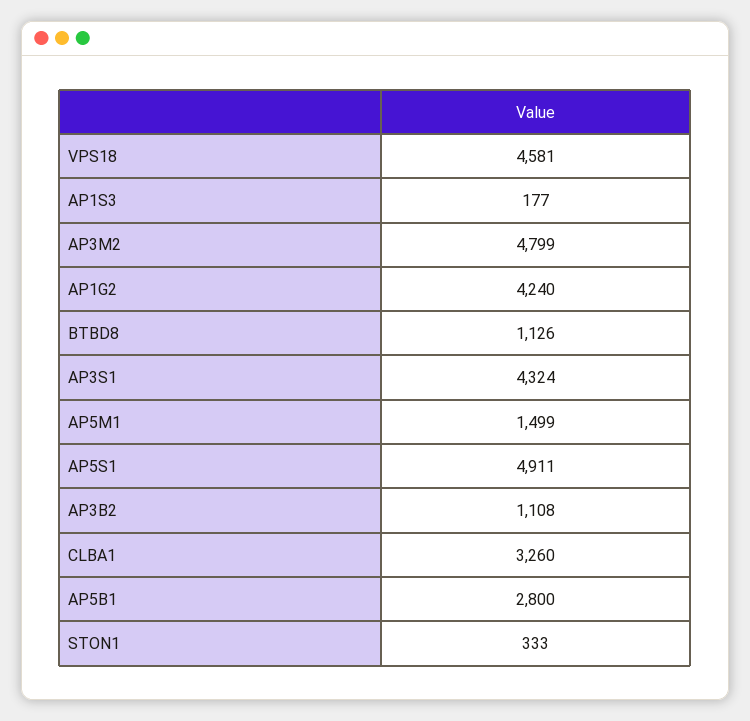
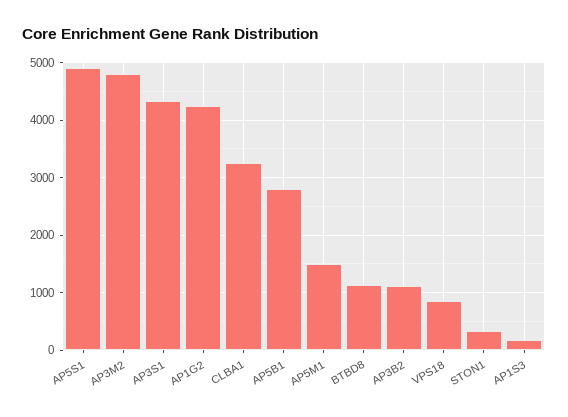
VPS18: 4581 -> 800

